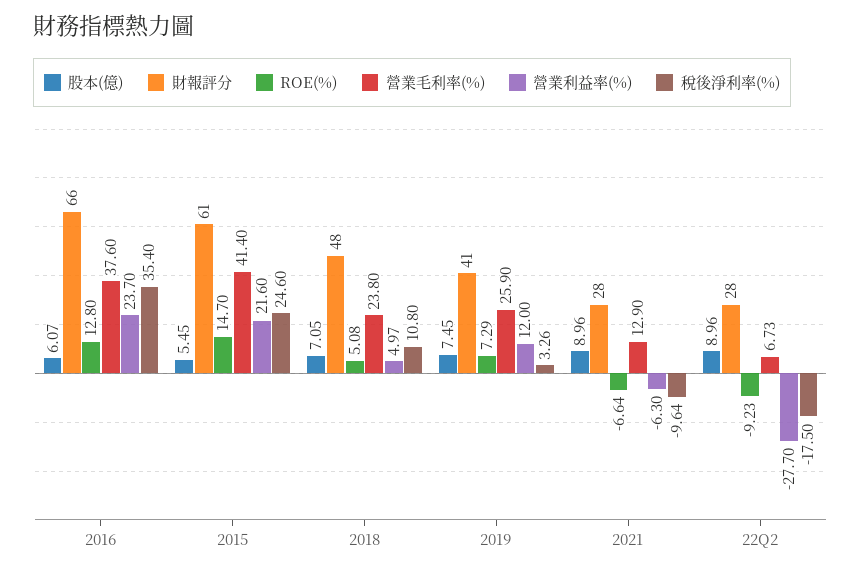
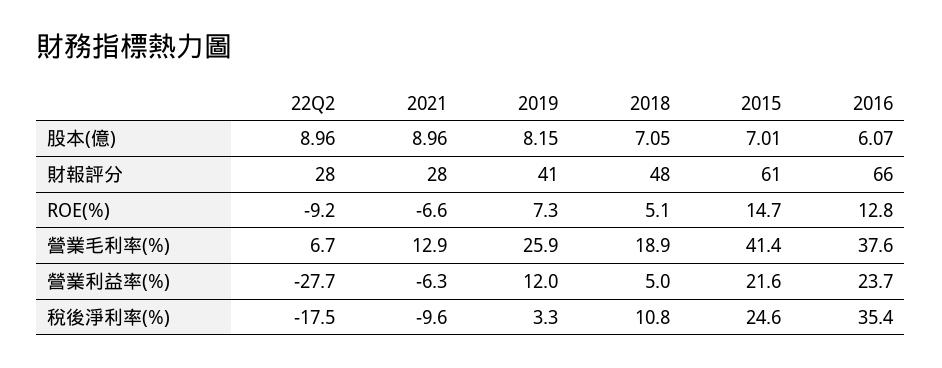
股本(億), 2015: 5.45 -> 7.01
營業毛利率(%), 2018: 23.8 -> 18.9
股本(億), 2019: 7.45 -> 8.15

